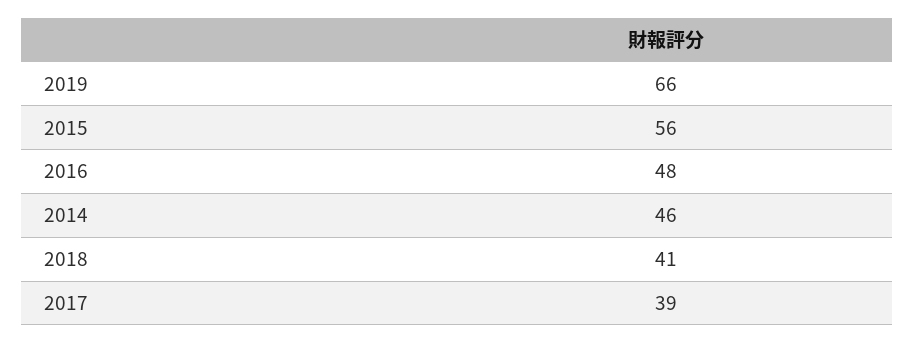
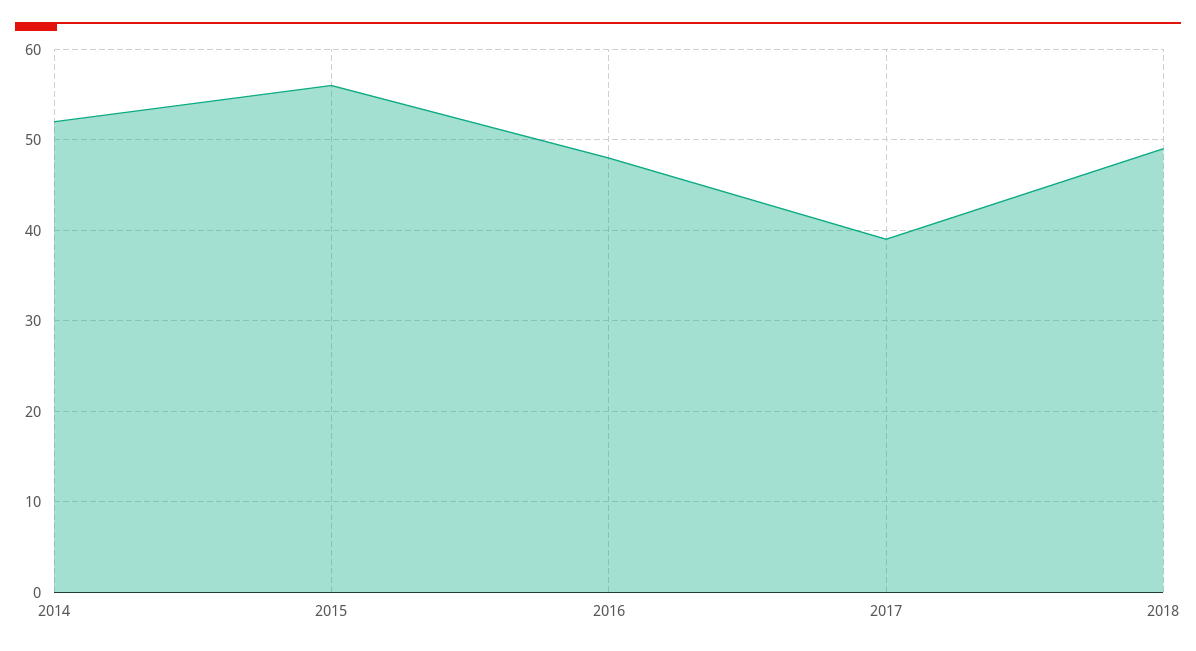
2019: 66 -> none
2014: 46 -> 52
2018: 41 -> 49

